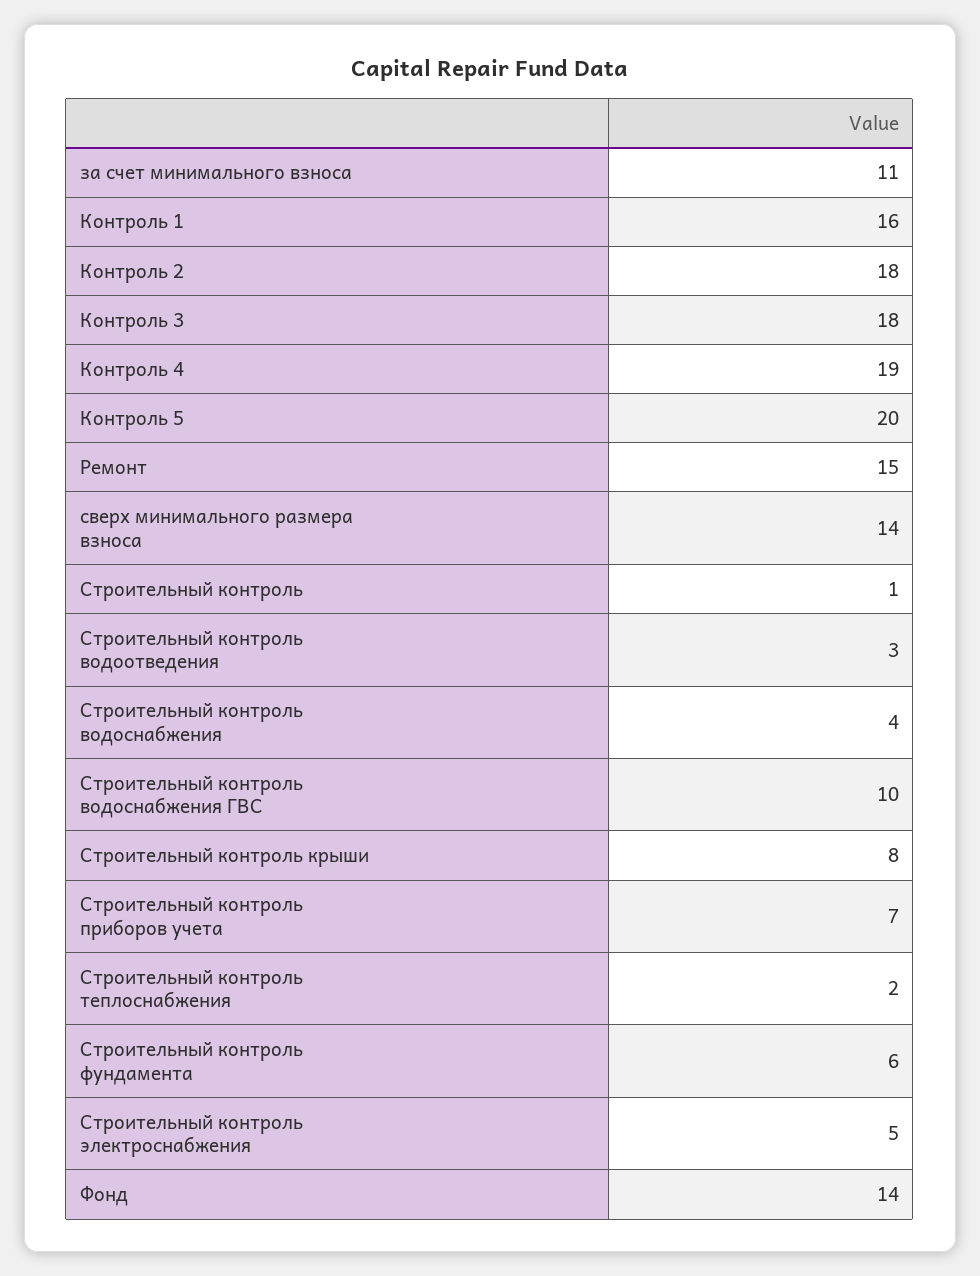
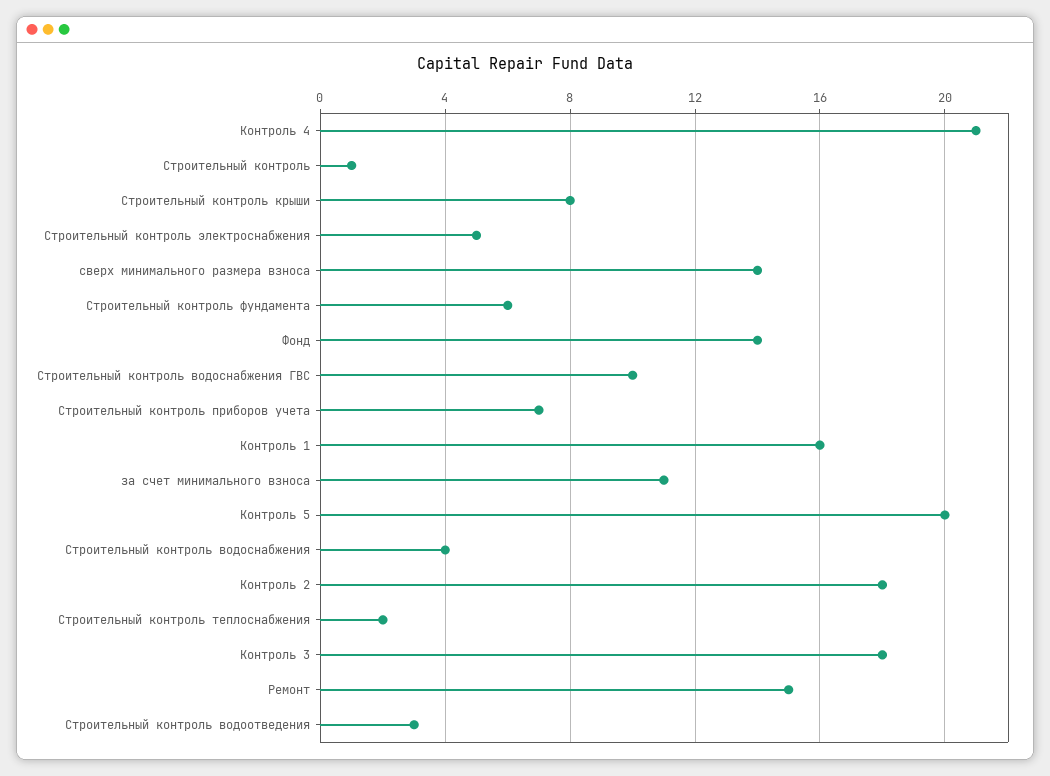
Контроль 4: 19 -> 21

